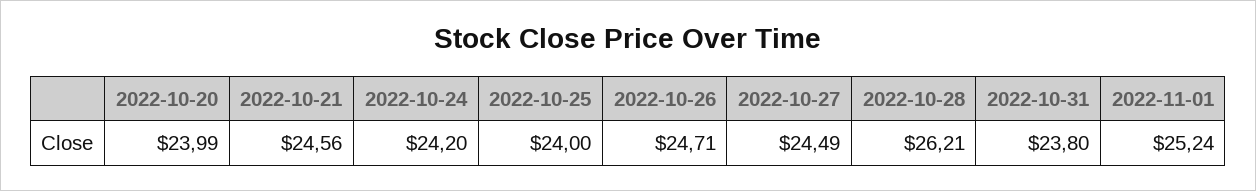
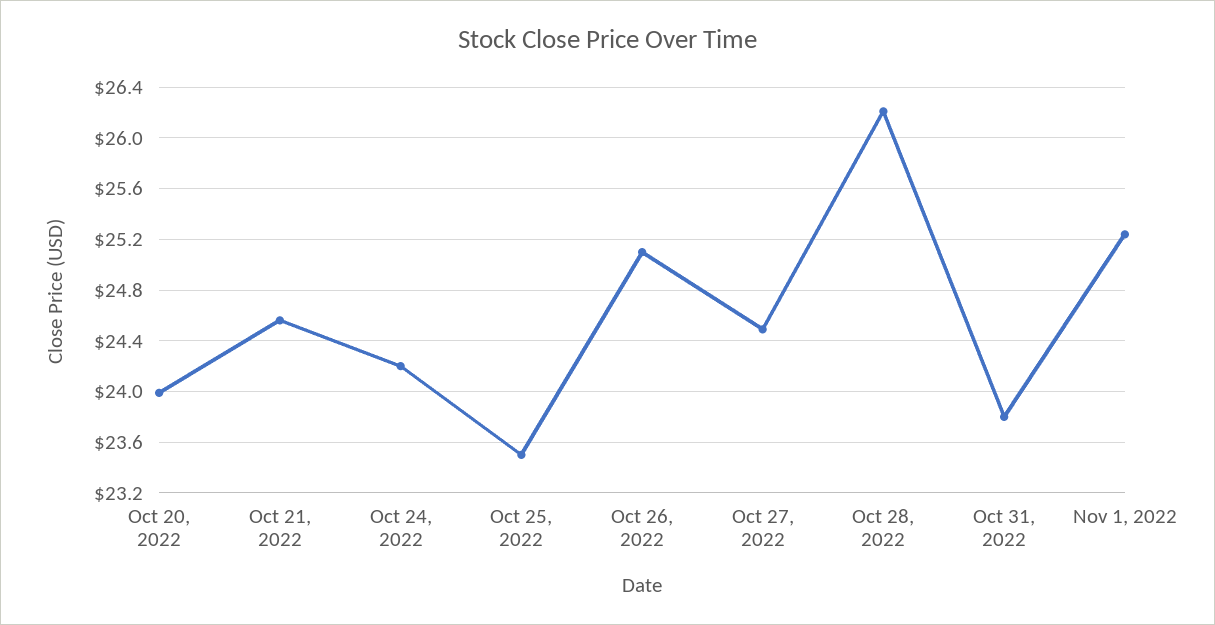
2022-10-25: 24 -> 23.5
2022-10-26: 24.71 -> 25.1

